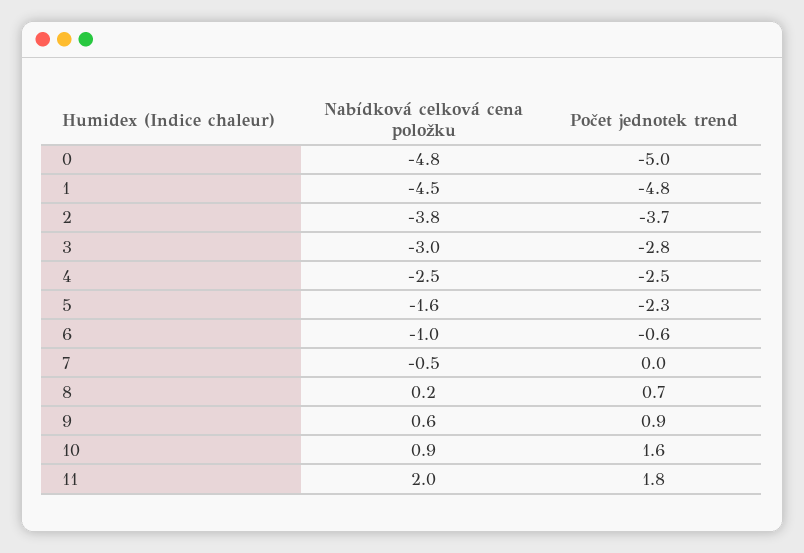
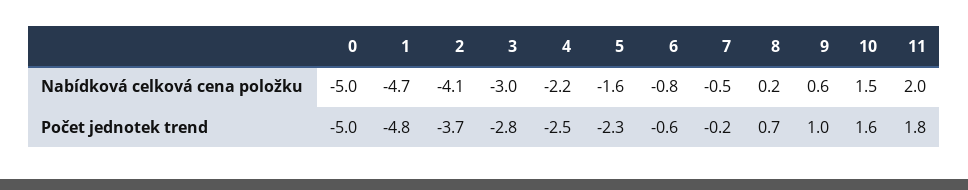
Nabídková celková cena položku, 0: -4.8 -> -5
Nabídková celková cena položku, 1: -4.5 -> -4.7
Nabídková celková cena položku, 2: -3.8 -> -4.1
Nabídková celková cena položku, 4: -2.5 -> -2.2
Nabídková celková cena položku, 6: -1 -> -0.8
Počet jednotek trend, 7: 0 -> -0.2
Počet jednotek trend, 9: 0.9 -> 1
Nabídková celková cena položku, 10: 0.9 -> 1.5

